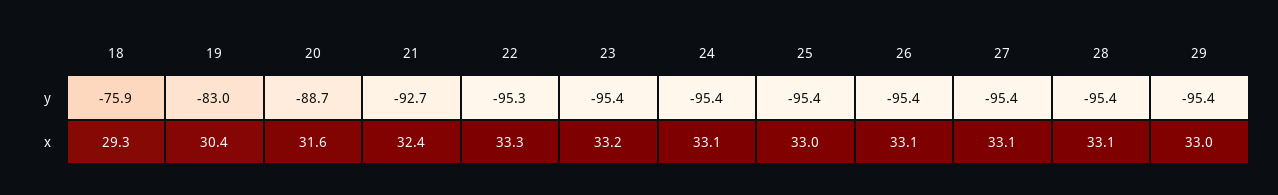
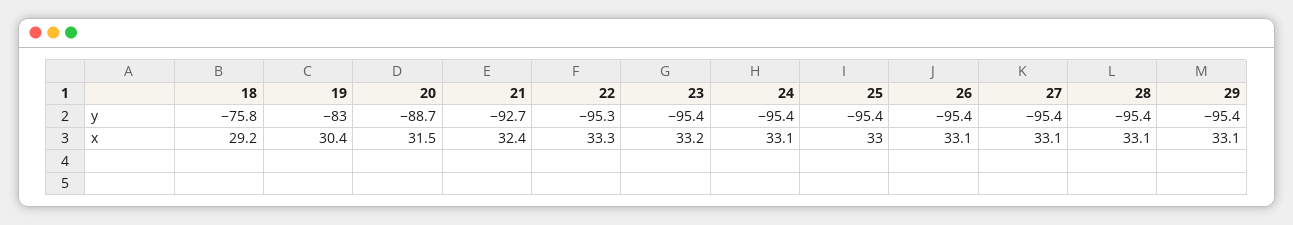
18, y: -75.9 -> -75.8
18, x: 29.3 -> 29.2
20, x: 31.6 -> 31.5
29, x: 33 -> 33.1

